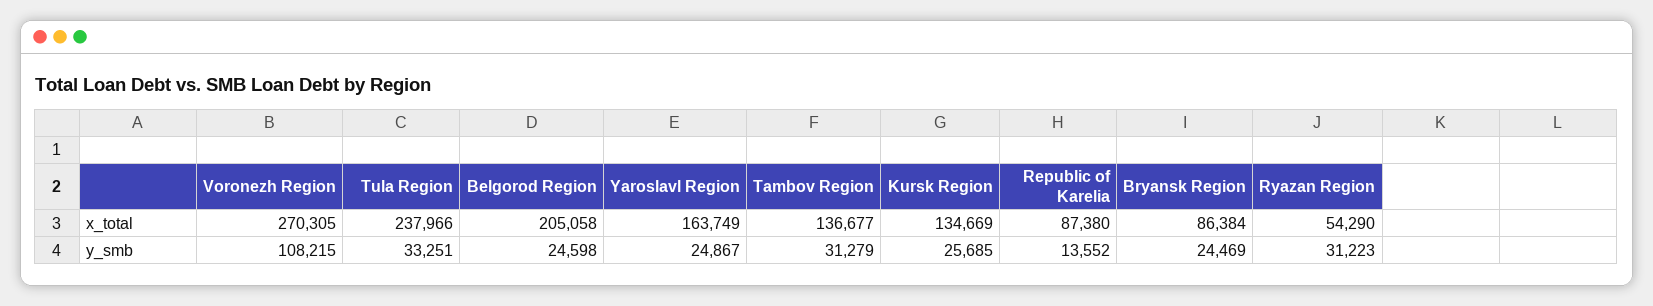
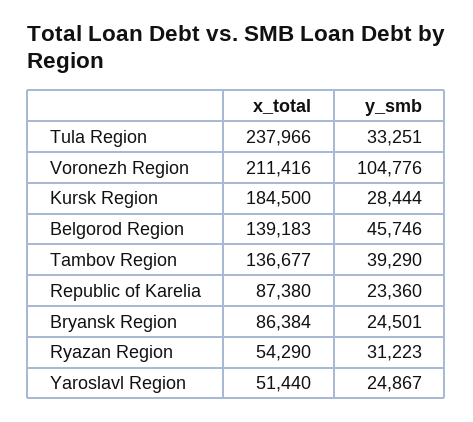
Voronezh Region, x_total: 270305 -> 211416
Belgorod Region, x_total: 205058 -> 139183
Yaroslavl Region, x_total: 163749 -> 51440
Kursk Region, x_total: 134669 -> 184500
Voronezh Region, y_smb: 108215 -> 104776
Belgorod Region, y_smb: 24598 -> 45746
Tambov Region, y_smb: 31279 -> 39290
Kursk Region, y_smb: 25685 -> 28444
Republic of Karelia, y_smb: 13552 -> 23360
Bryansk Region, y_smb: 24469 -> 24501

